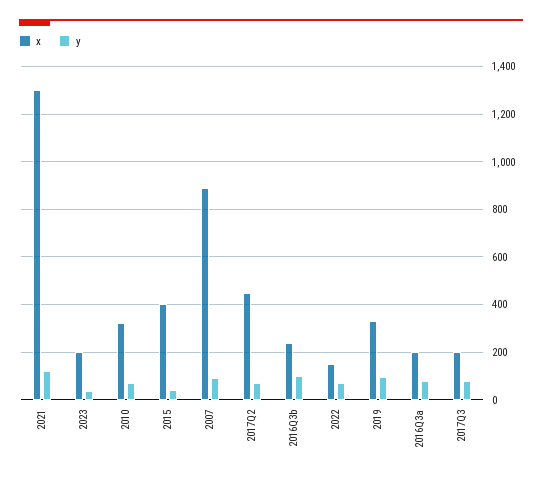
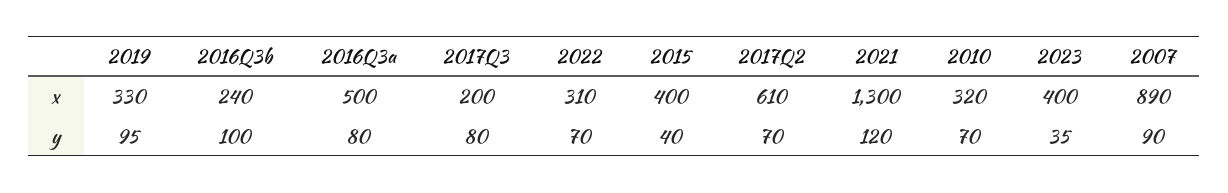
x, 2023: 200 -> 400
x, 2017Q2: 450 -> 610
x, 2022: 150 -> 310
x, 2016Q3a: 200 -> 500

